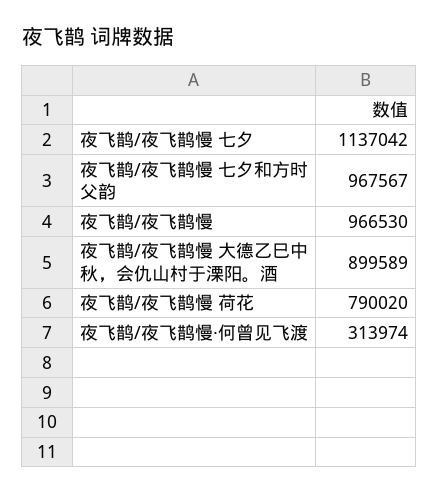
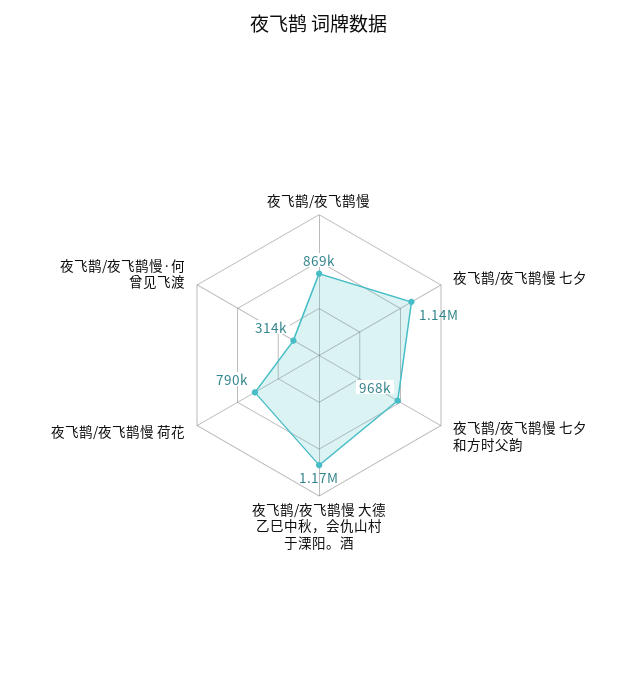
夜飞鹊/夜飞鹊慢: 966530 -> 869000
夜飞鹊/夜飞鹊慢 大德乙巳中秋，会仇山村于溧阳。酒: 899589 -> 1170000

